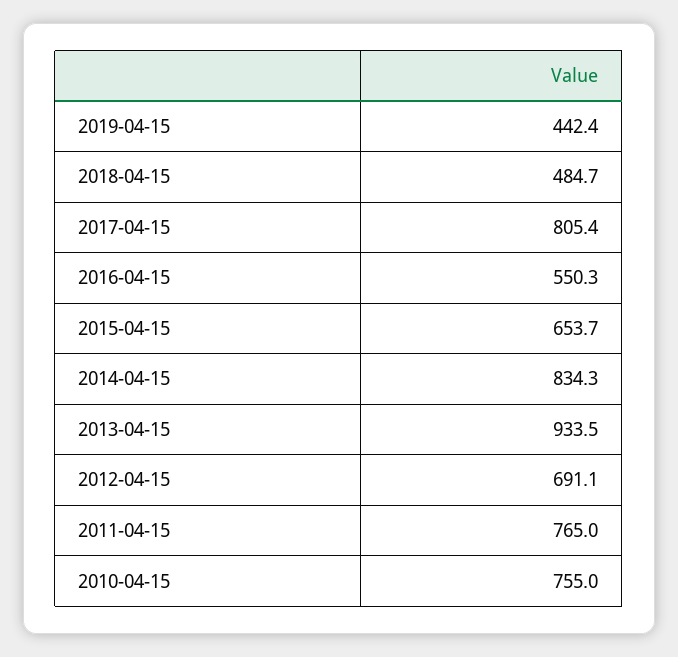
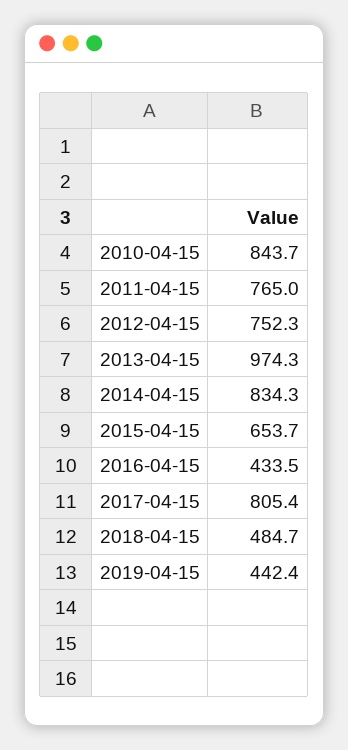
2016-04-15: 550.3 -> 433.5
2013-04-15: 933.5 -> 974.3
2012-04-15: 691.1 -> 752.3
2010-04-15: 755 -> 843.7

